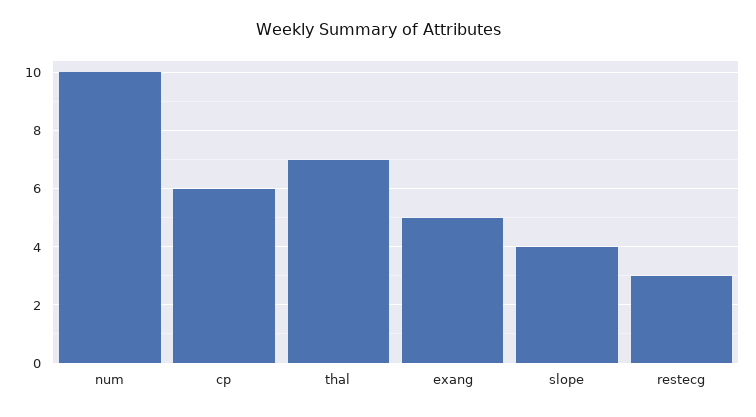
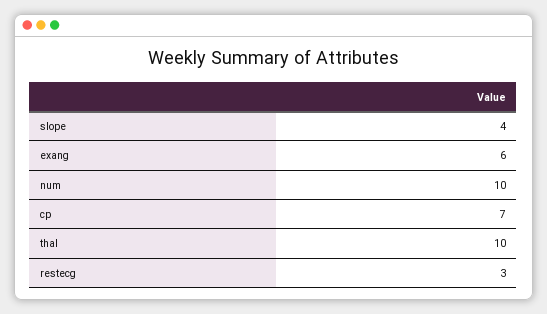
cp: 6 -> 7
thal: 7 -> 10
exang: 5 -> 6

